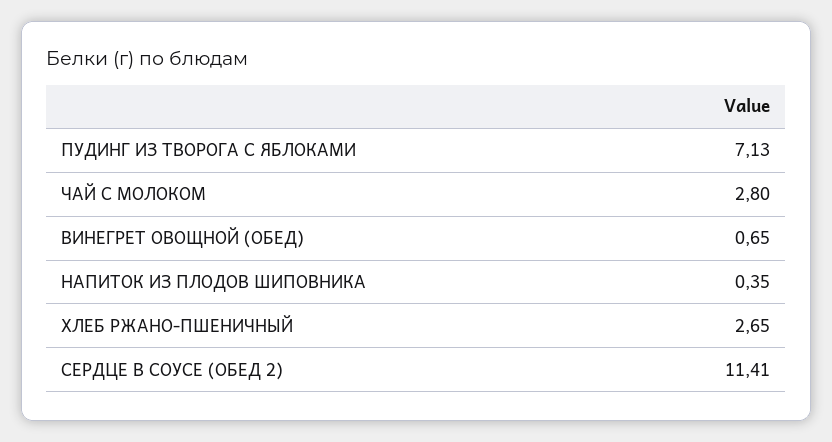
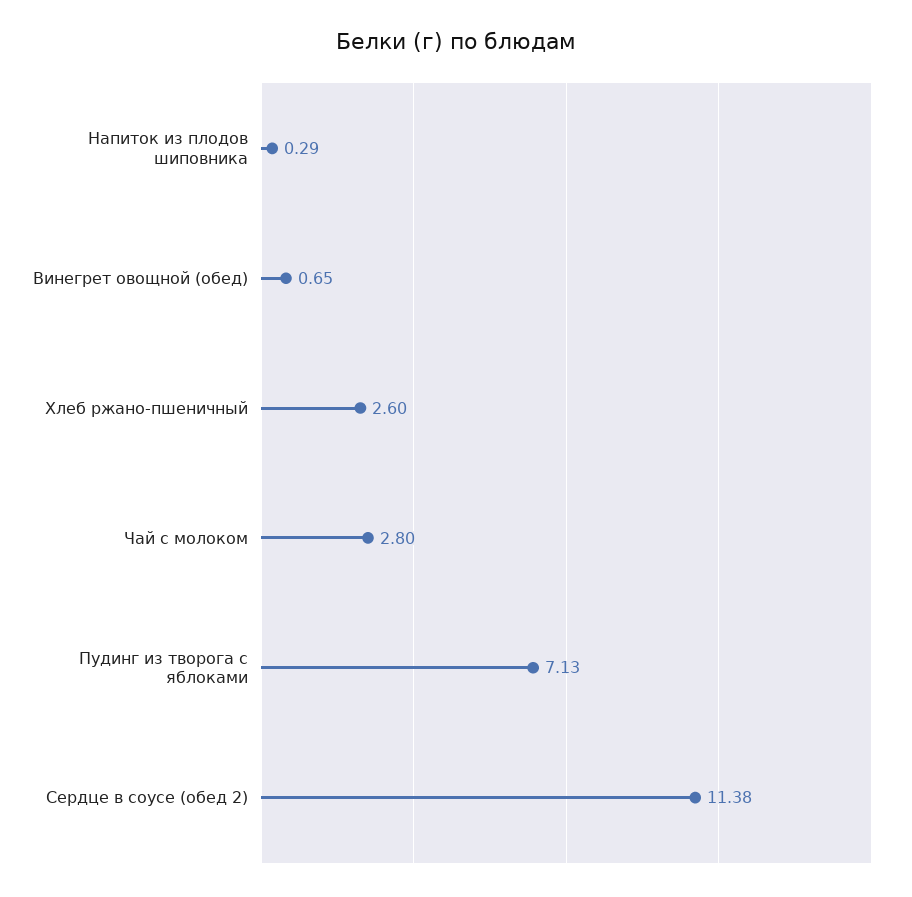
НАПИТОК ИЗ ПЛОДОВ ШИПОВНИКА: 0.35 -> 0.29
ХЛЕБ РЖАНО-ПШЕНИЧНЫЙ: 2.65 -> 2.6
СЕРДЦЕ В СОУСЕ (ОБЕД 2): 11.41 -> 11.38

